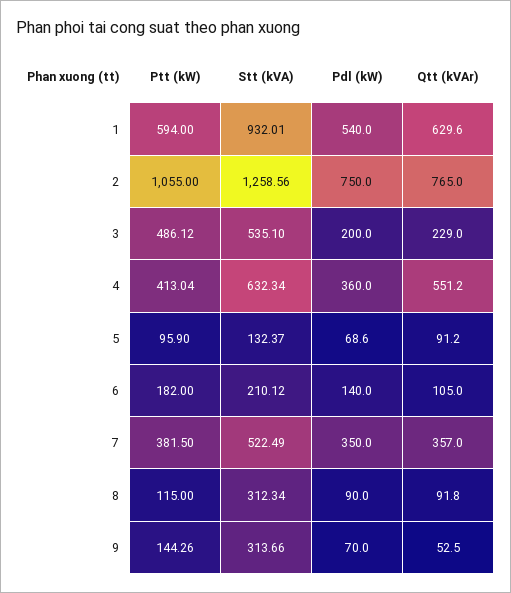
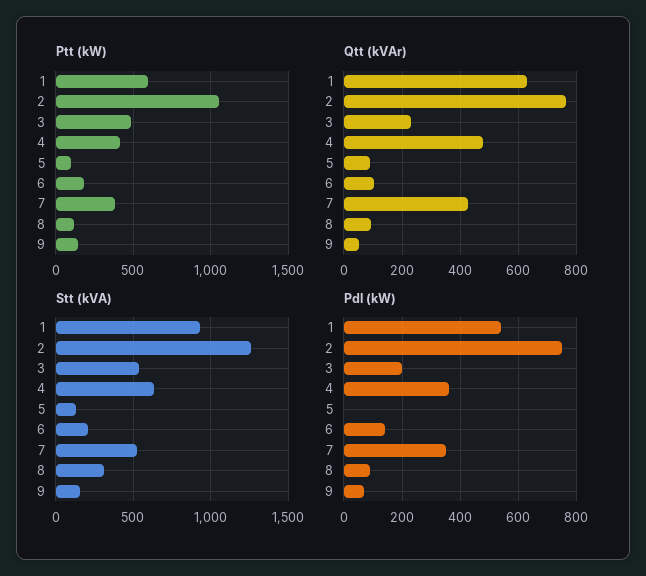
Qtt (kVAr), 4: 551.2 -> 475
Pdl (kW), 5: 68.6 -> 0
Qtt (kVAr), 7: 357 -> 425
Stt (kVA), 9: 313.66 -> 150

